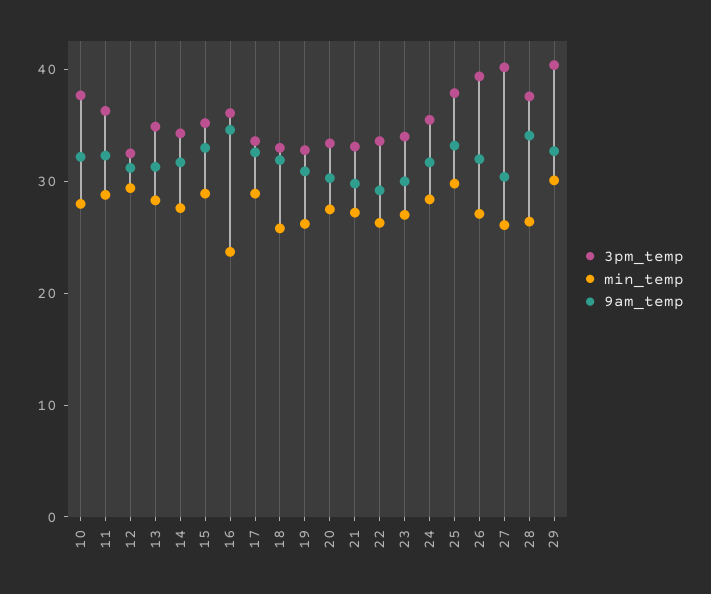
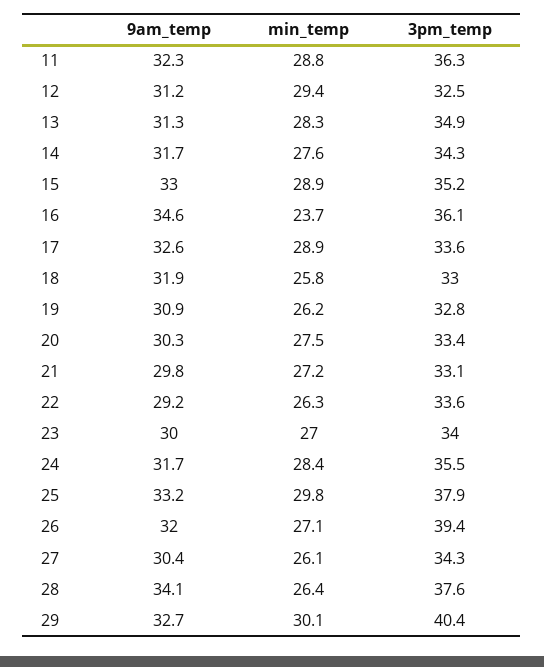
3pm_temp, 10: 38 -> none
min_temp, 10: 28 -> none
9am_temp, 10: 32 -> none
3pm_temp, 27: 40 -> 34.3

